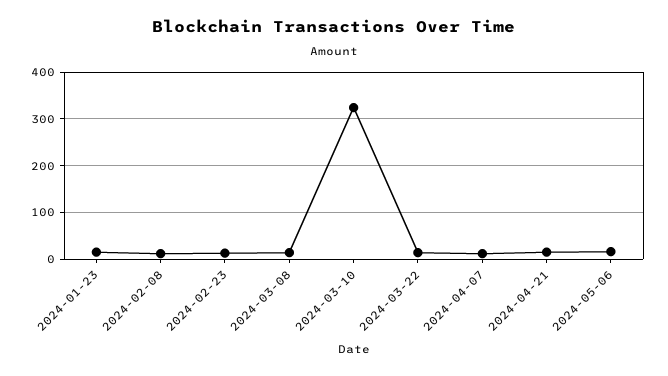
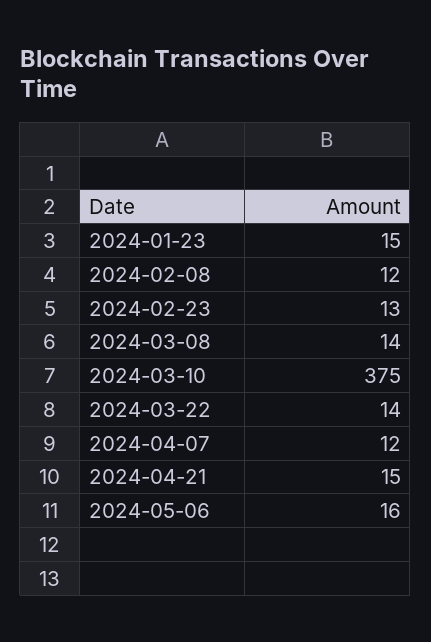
2024-03-10: 320 -> 375

